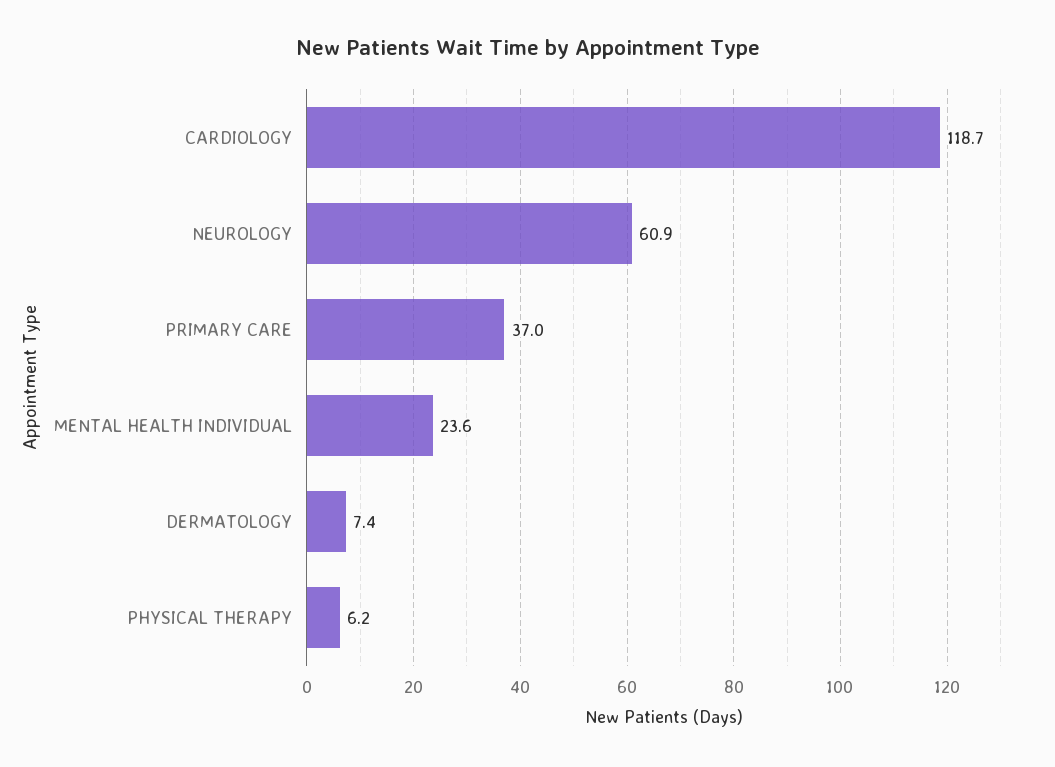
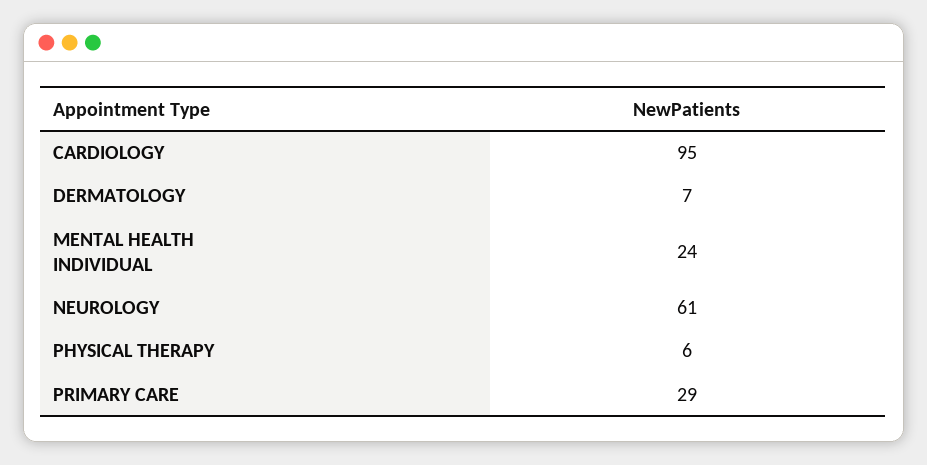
CARDIOLOGY: 118.7 -> 95
PRIMARY CARE: 37 -> 29

